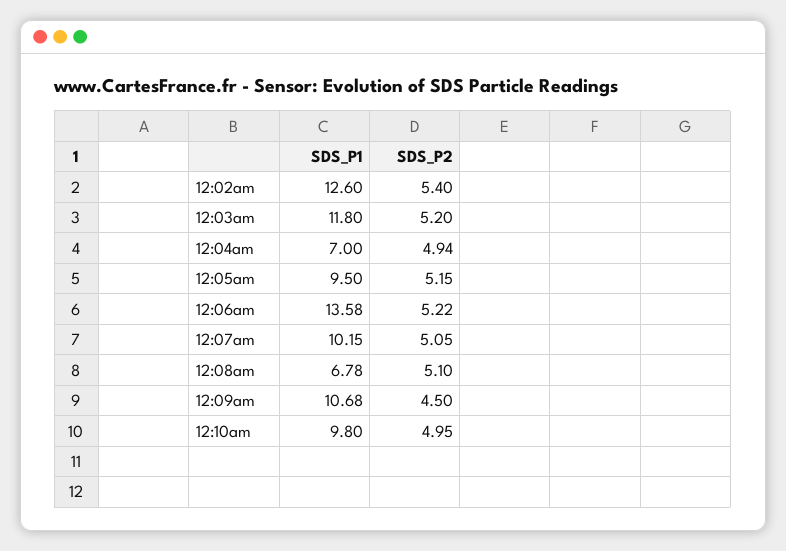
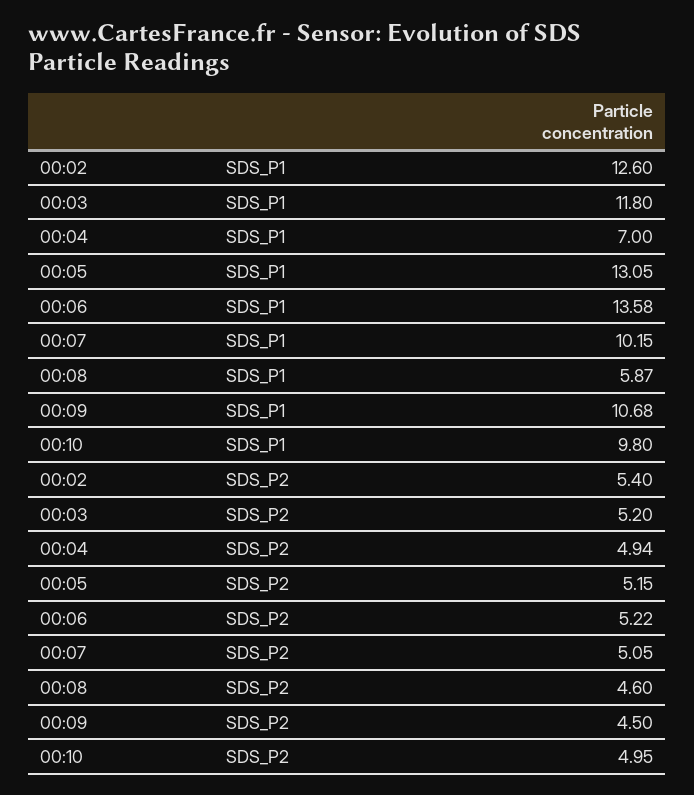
SDS_P1, 12:05am: 9.5 -> 13.05
SDS_P1, 12:08am: 6.78 -> 5.87
SDS_P2, 12:08am: 5.1 -> 4.6

